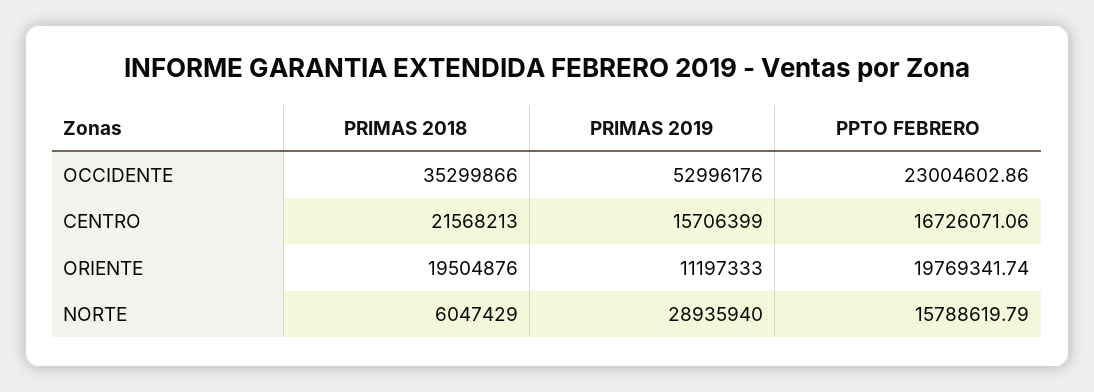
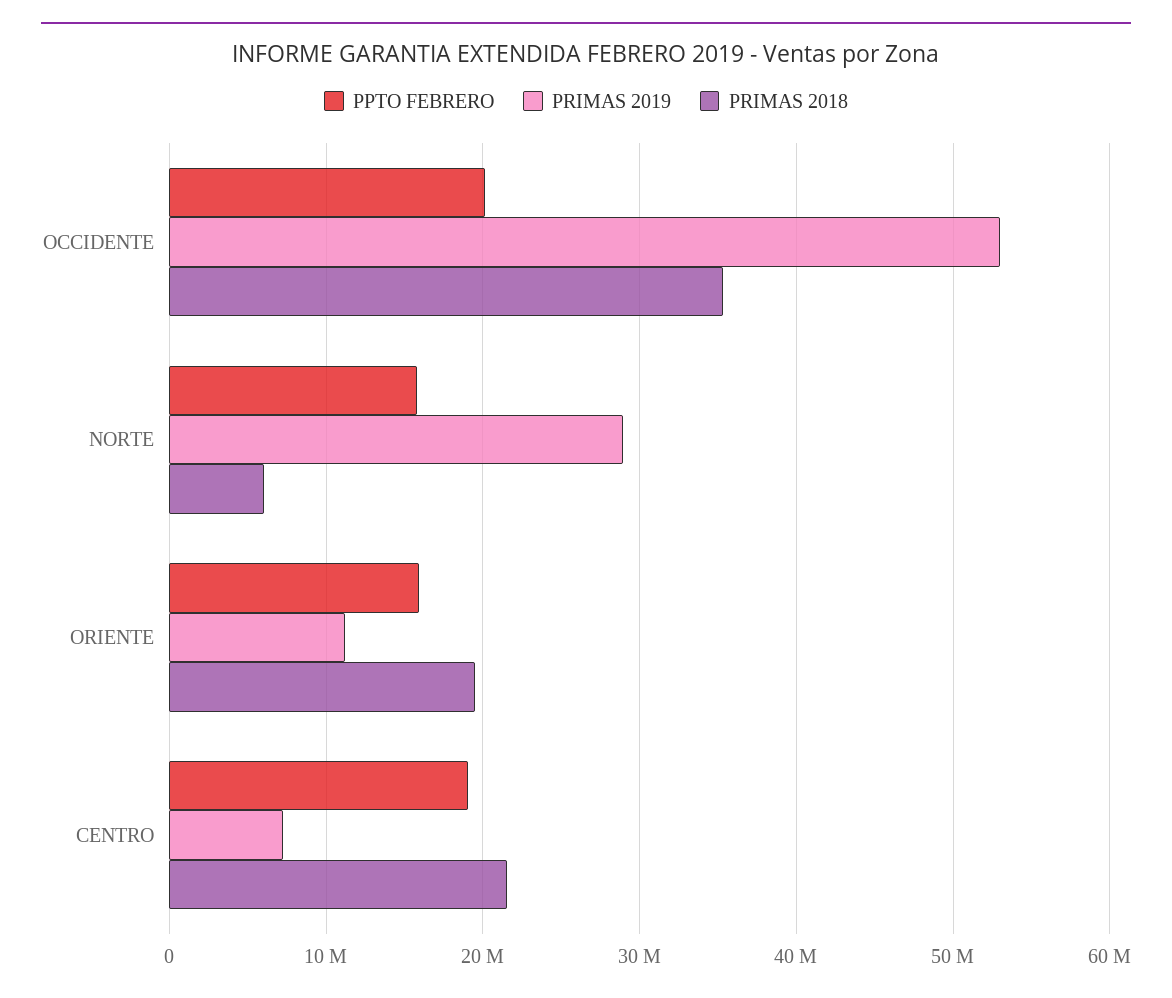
PPTO FEBRERO, OCCIDENTE: 23004602.86 -> 20000000
PRIMAS 2019, CENTRO: 15706399 -> 7000000
PPTO FEBRERO, CENTRO: 16726071.06 -> 19000000
PPTO FEBRERO, ORIENTE: 19769341.74 -> 16000000

